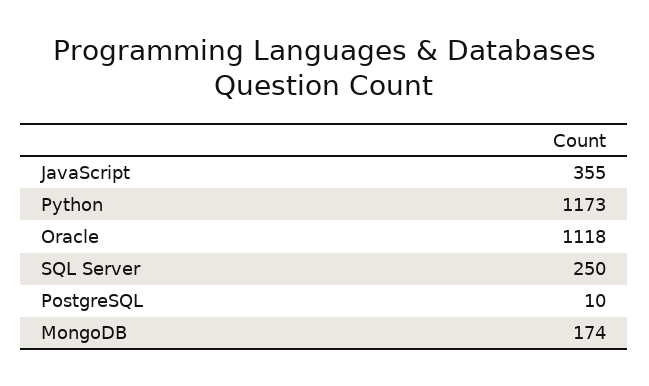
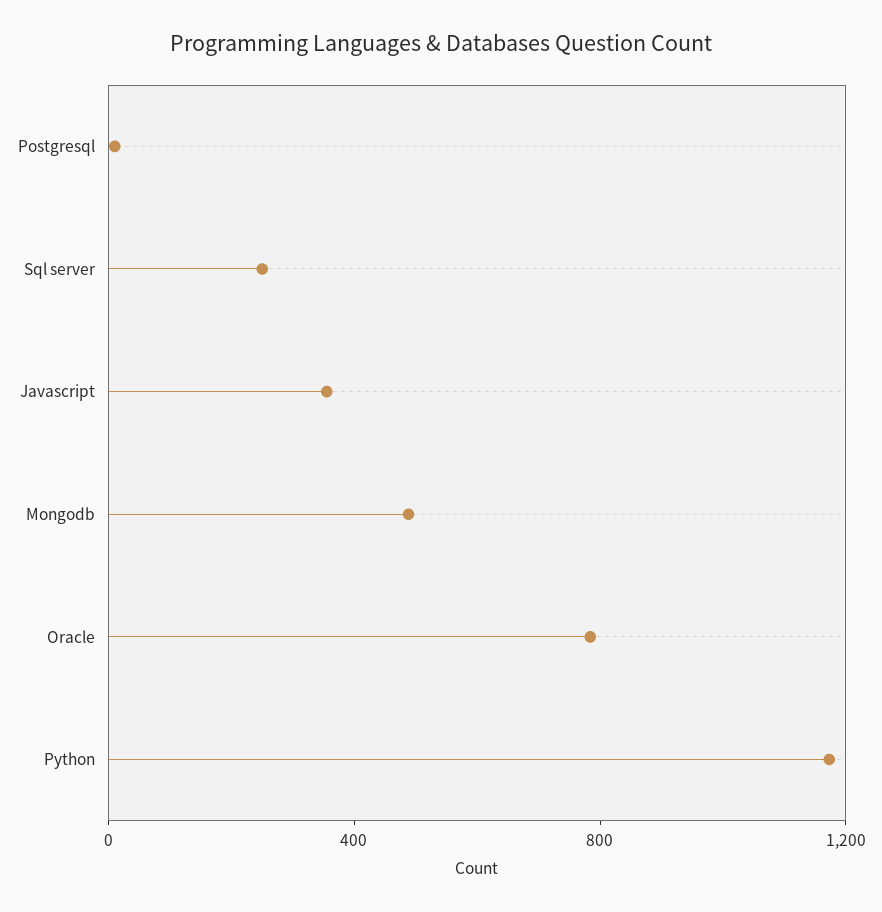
Oracle: 1118 -> 800
MongoDB: 174 -> 500

